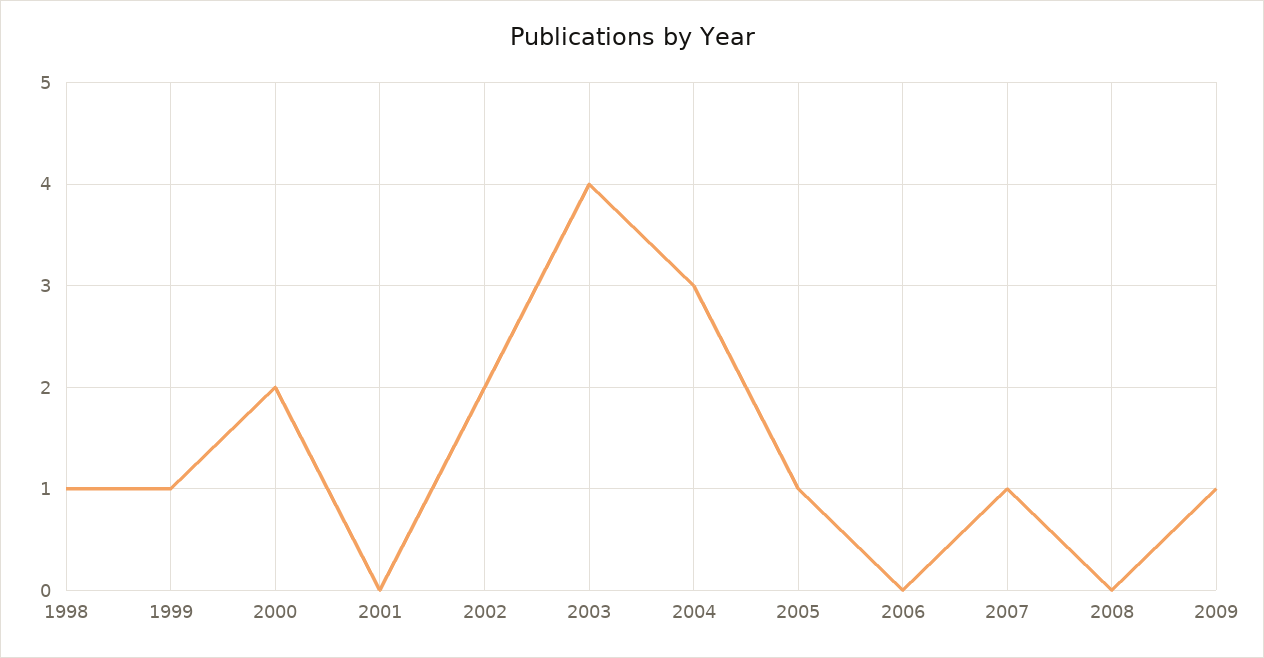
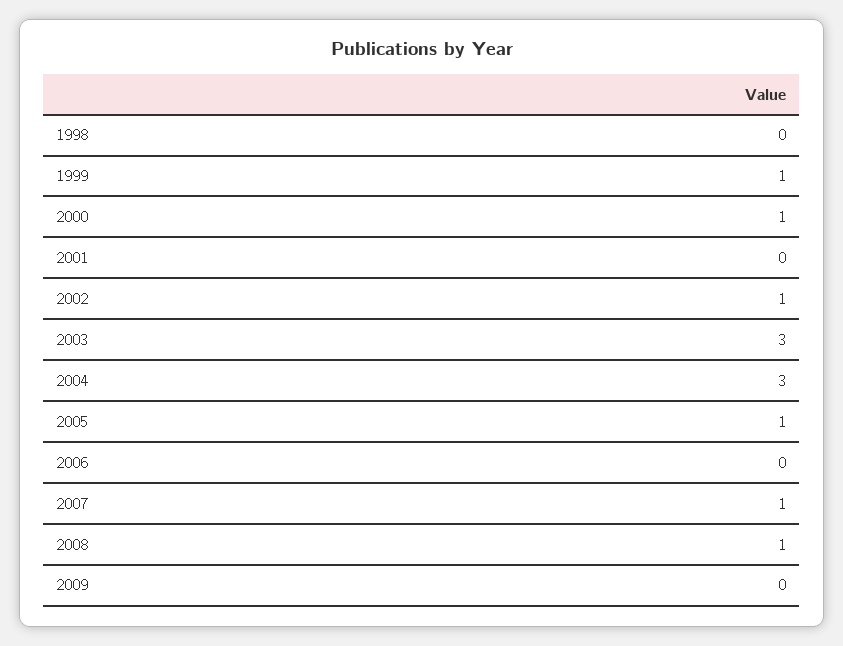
1998: 1 -> 0
2000: 2 -> 1
2002: 2 -> 1
2003: 4 -> 3
2008: 0 -> 1
2009: 1 -> 0

